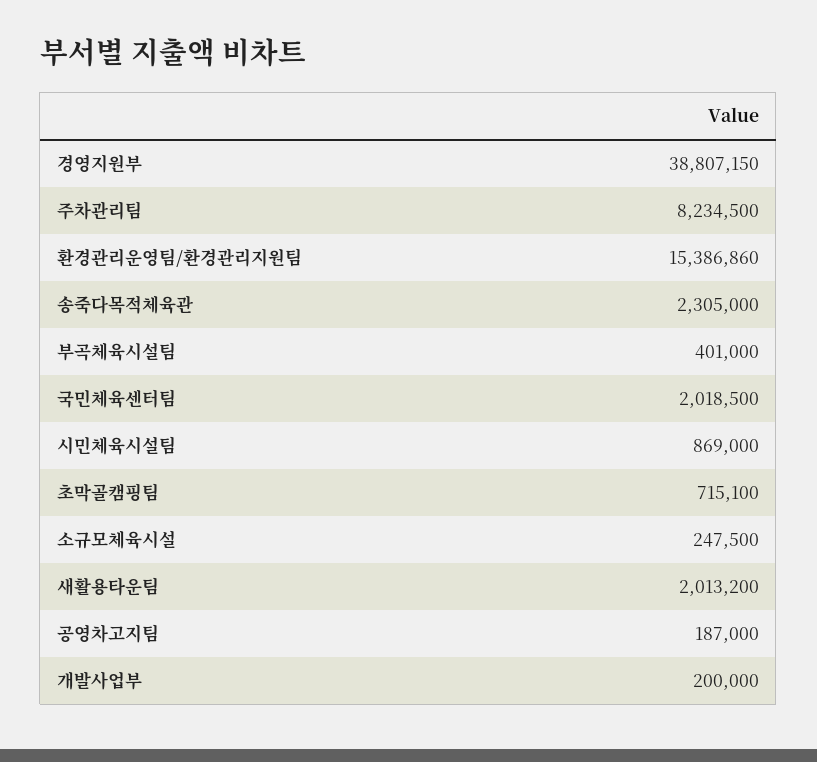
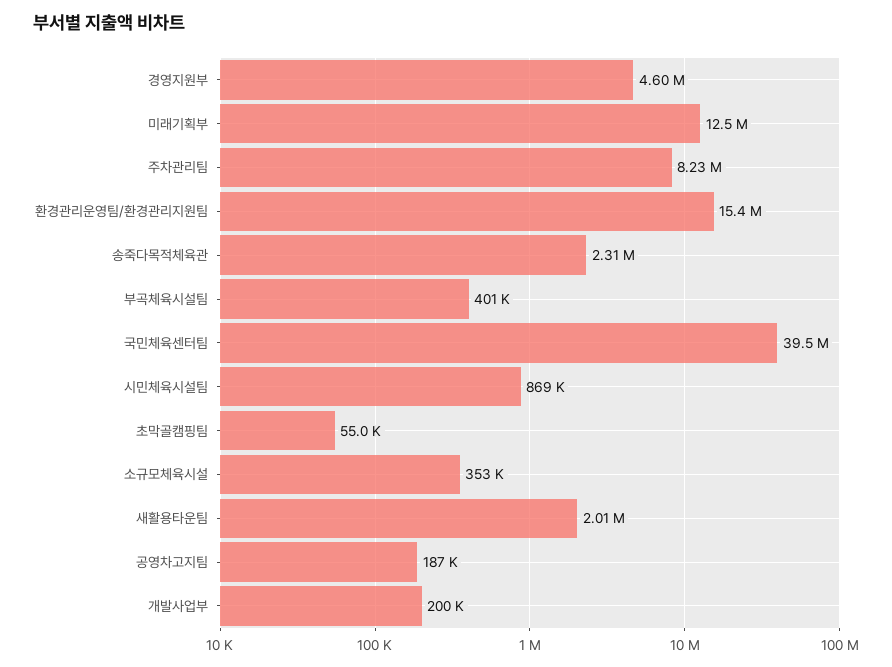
경영지원부: 38807150 -> 4600000
국민체육센터팀: 2018500 -> 39500000
초막골캠핑팀: 715100 -> 55000
소규모체육시설: 247500 -> 353000
미래기획부: none -> 12500000

